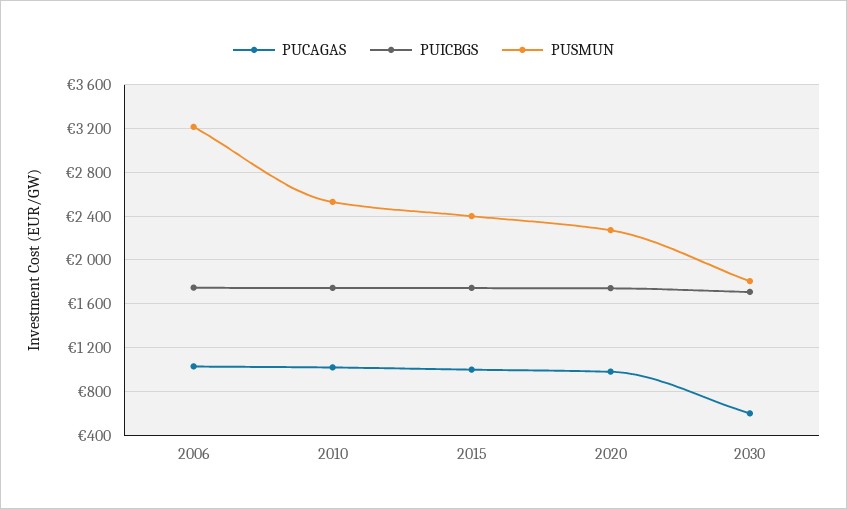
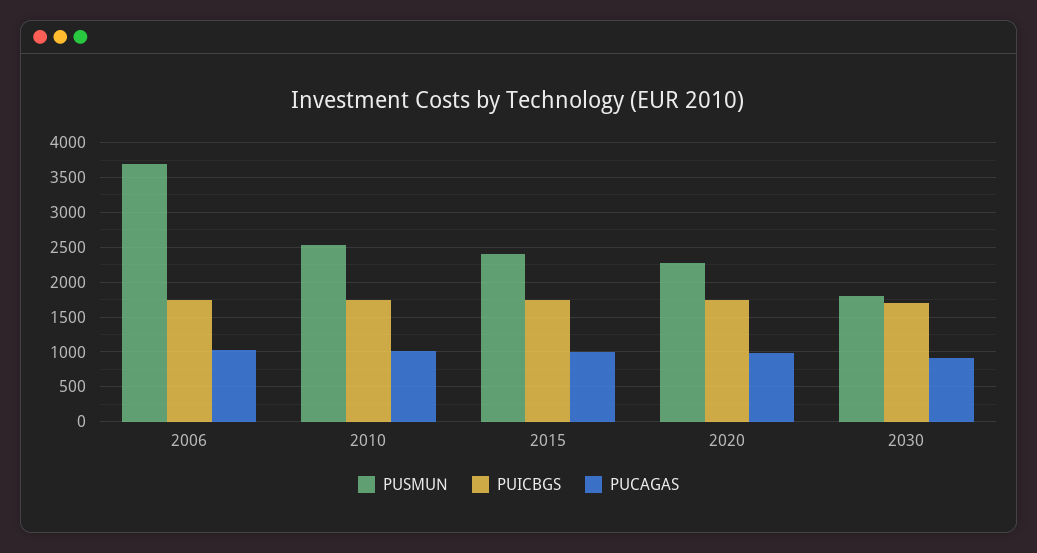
PUSMUN, 2006: 3200 -> 3700
PUCAGAS, 2030: 600 -> 900

